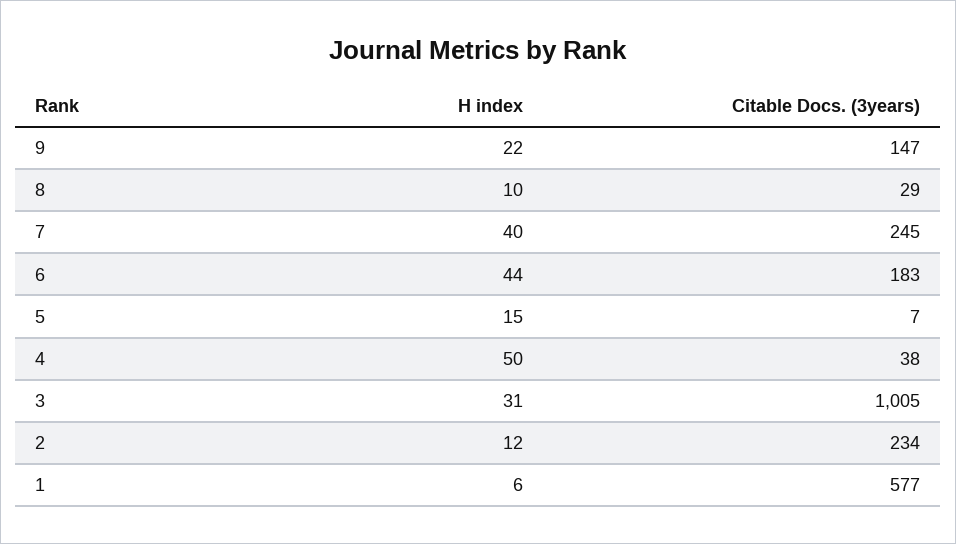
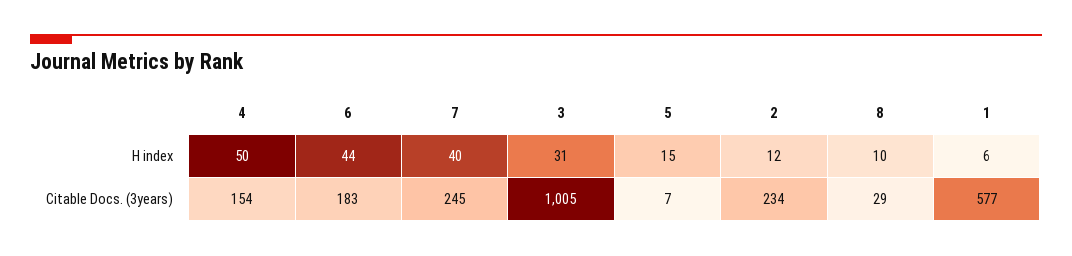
H index, 9: 22 -> none
Citable Docs. (3years), 9: 147 -> none
Citable Docs. (3years), 4: 38 -> 154

